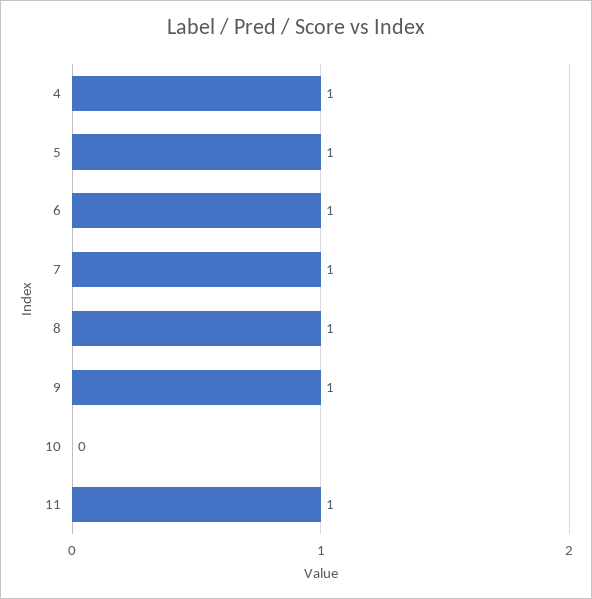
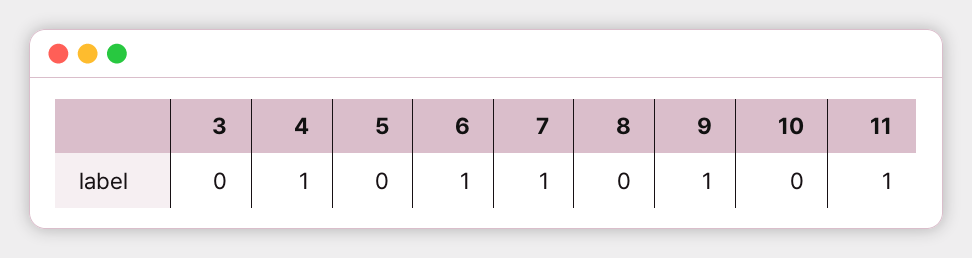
5: 1 -> 0
8: 1 -> 0
3: none -> 0

